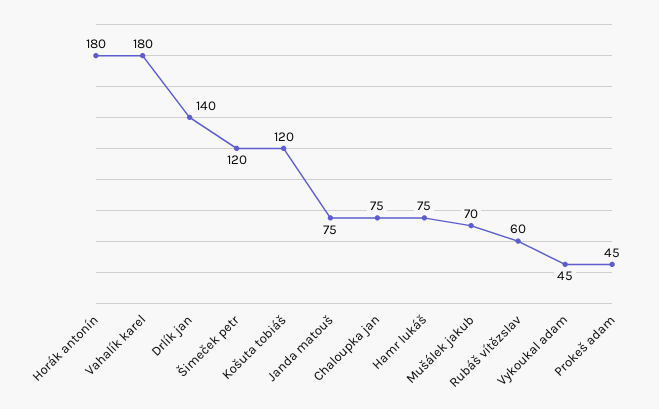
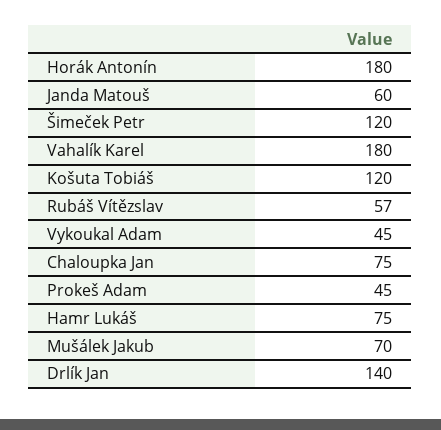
Janda matouš: 75 -> 60
Rubáš vítězslav: 60 -> 57

